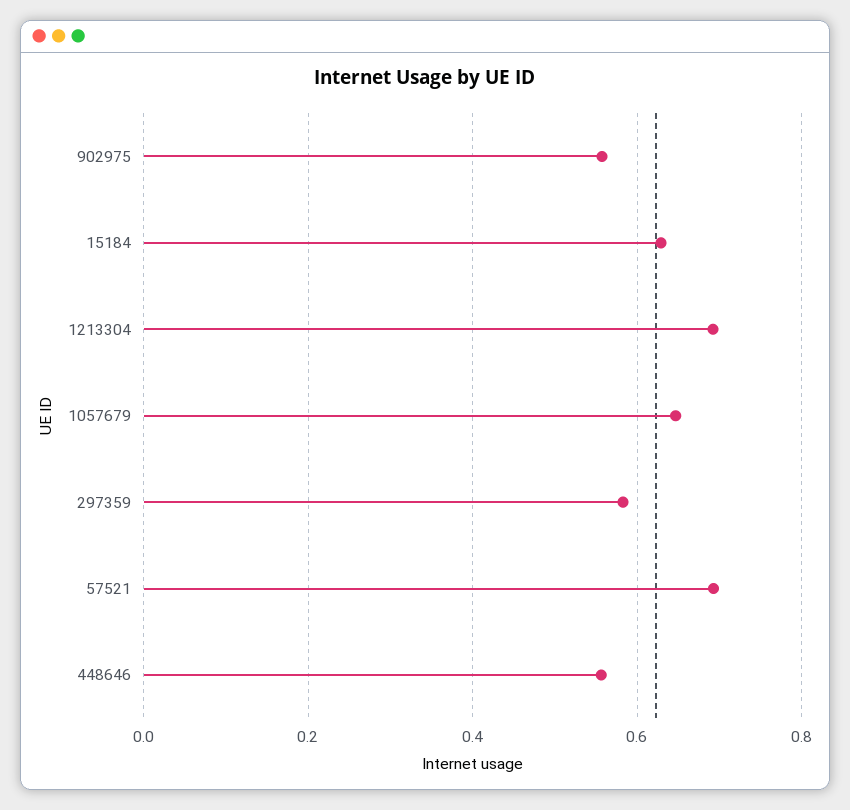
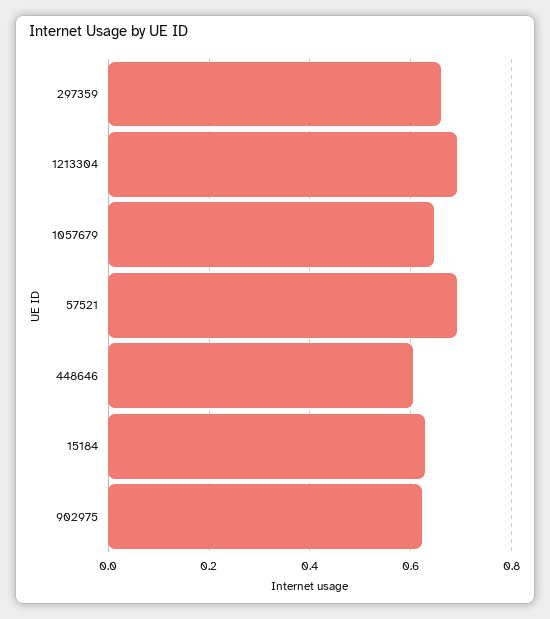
902975: 0.56 -> 0.62
297359: 0.58 -> 0.66
448646: 0.56 -> 0.6

